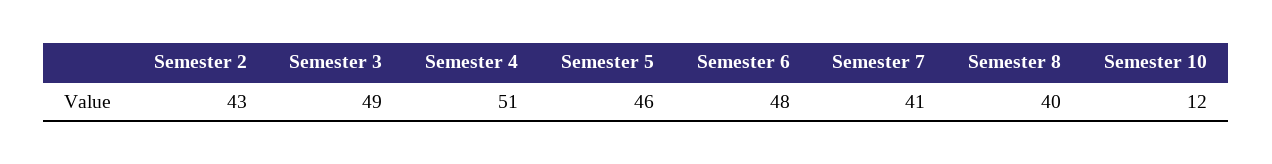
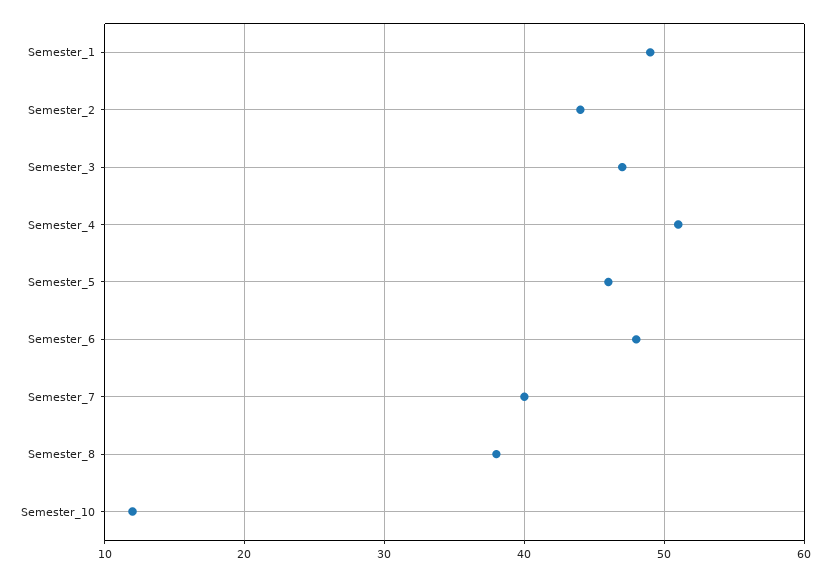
Semester 2: 43 -> 44
Semester 3: 49 -> 47
Semester 7: 41 -> 40
Semester 8: 40 -> 38
Semester_1: none -> 49

